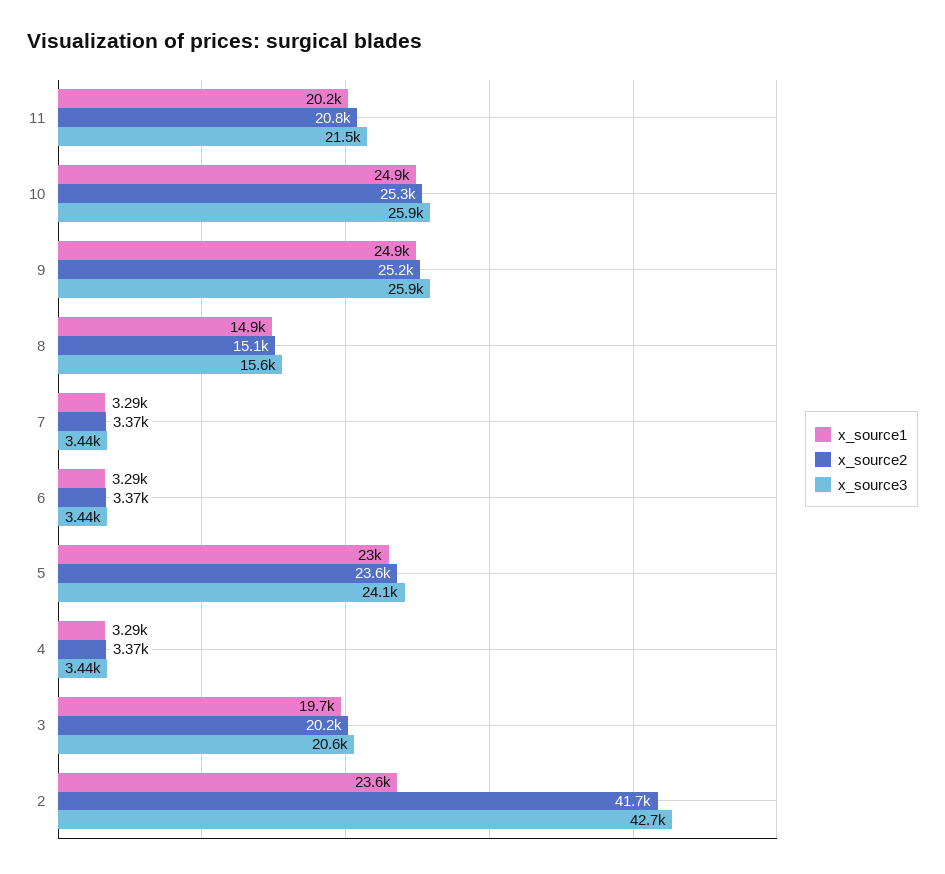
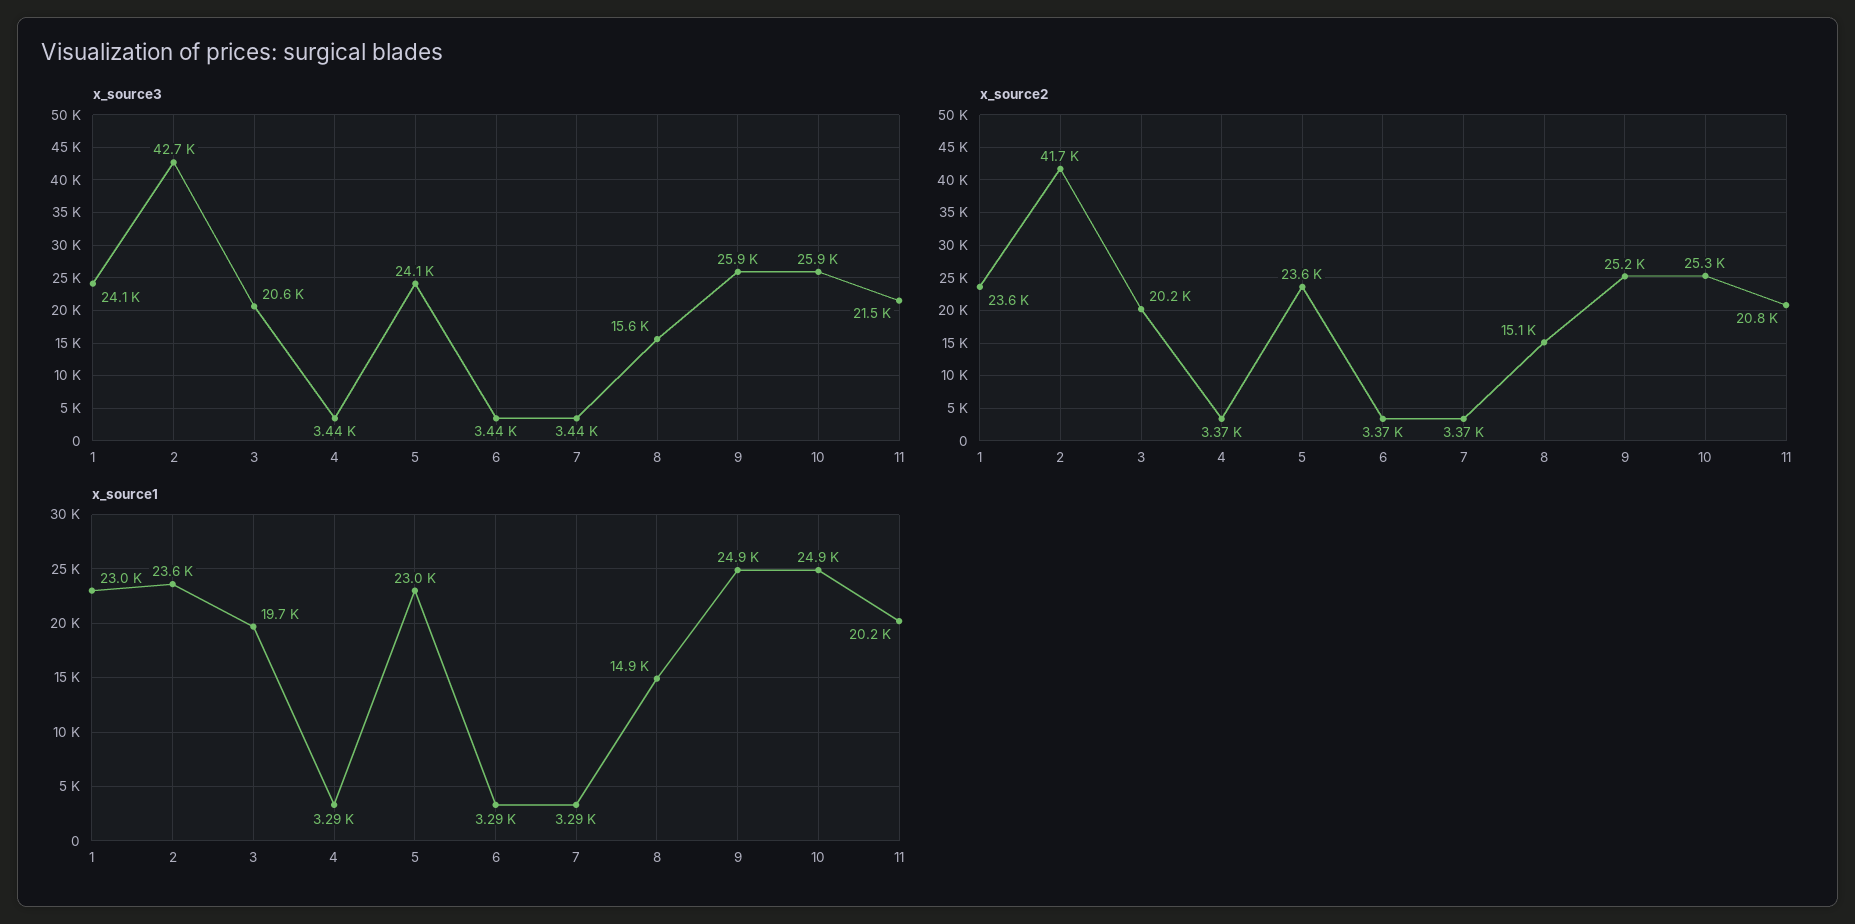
x_source3, 1: none -> 24100
x_source2, 1: none -> 23600
x_source1, 1: none -> 23000

